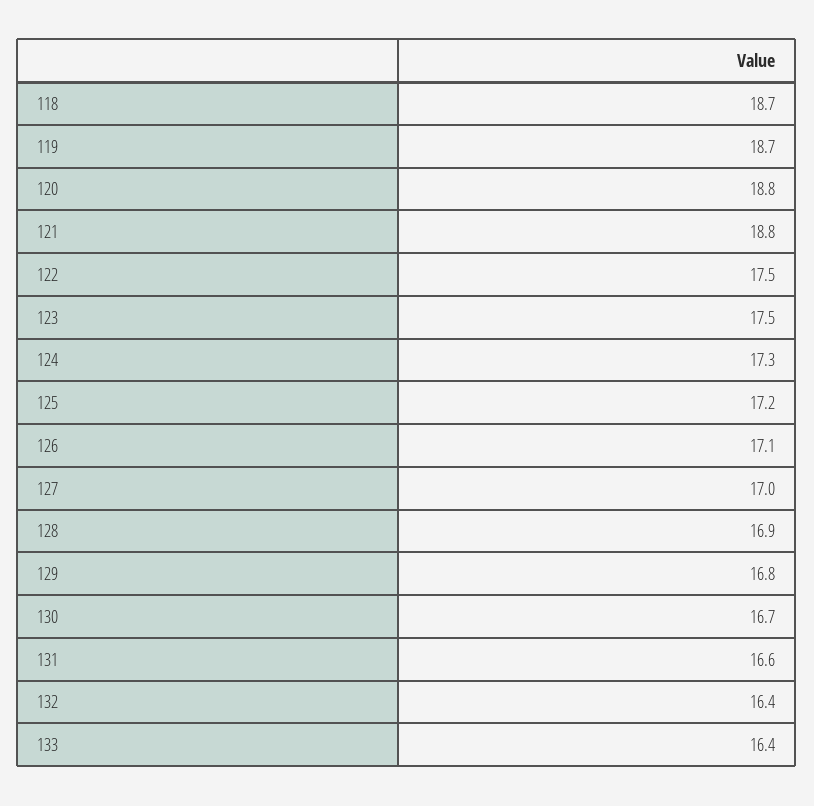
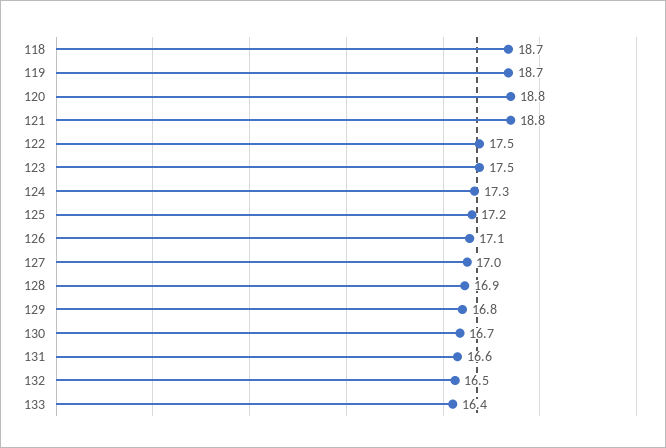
132: 16.4 -> 16.5

